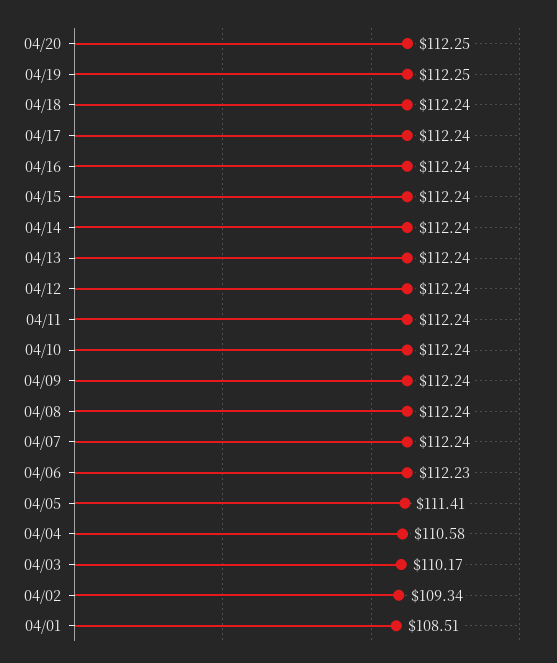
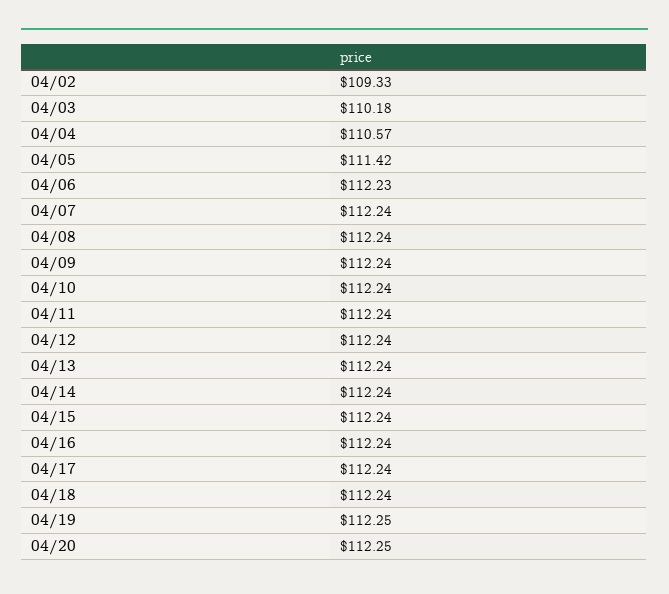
04/05: 111.41 -> 111.42
04/04: 110.58 -> 110.57
04/03: 110.17 -> 110.18
04/02: 109.34 -> 109.33
04/01: 108.51 -> none

